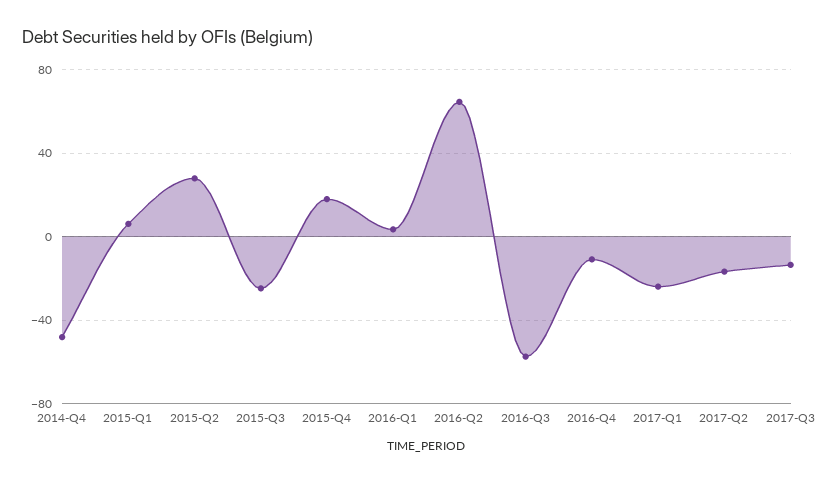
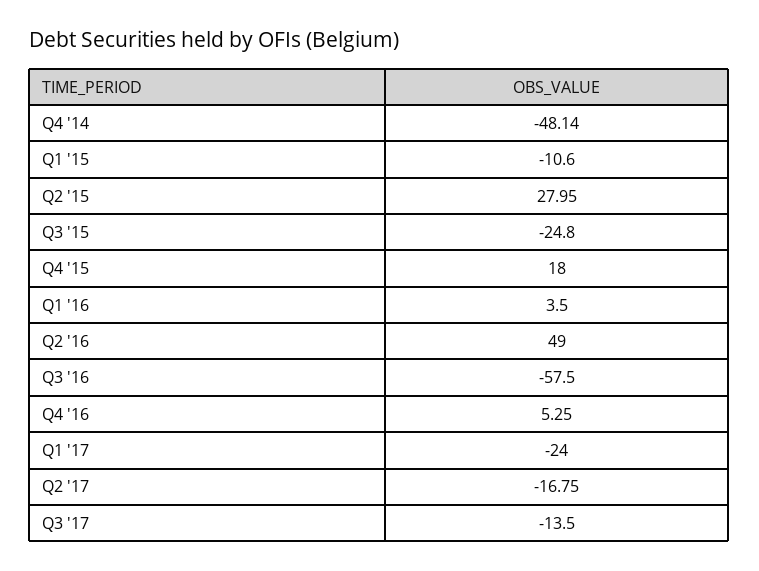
2015-Q1: 5 -> -10.6
2016-Q2: 65 -> 49
2016-Q4: -10 -> 5.25

